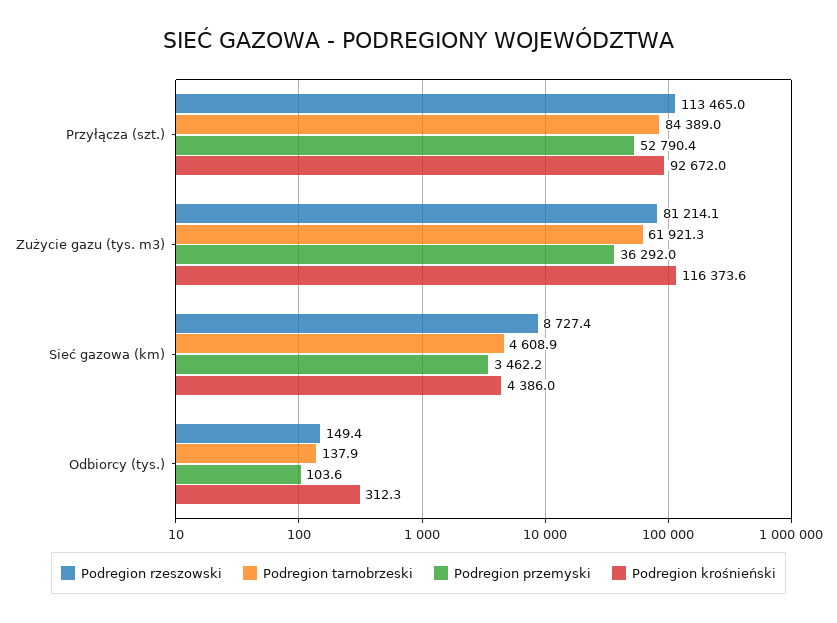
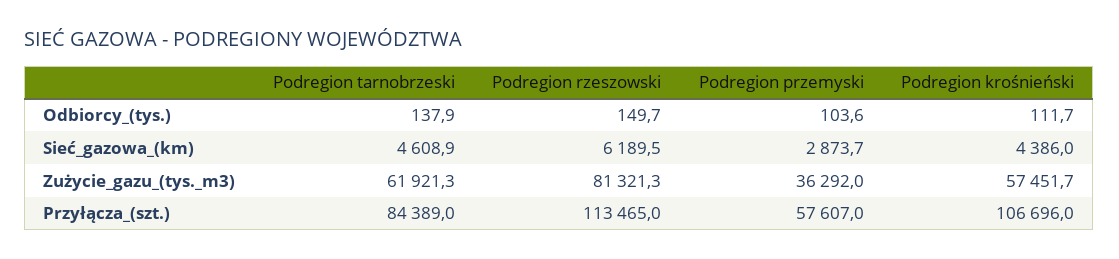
Podregion przemyski, Przyłącza (szt.): 52790.4 -> 57607
Podregion krośnieński, Przyłącza (szt.): 92672 -> 106696
Podregion rzeszowski, Zużycie gazu (tys. m3): 81214.1 -> 81321.3
Podregion krośnieński, Zużycie gazu (tys. m3): 116373.6 -> 57451.7
Podregion rzeszowski, Sieć gazowa (km): 8727.4 -> 6189.5
Podregion przemyski, Sieć gazowa (km): 3462.2 -> 2873.7
Podregion rzeszowski, Odbiorcy (tys.): 149.4 -> 149.7
Podregion krośnieński, Odbiorcy (tys.): 312.3 -> 111.7

